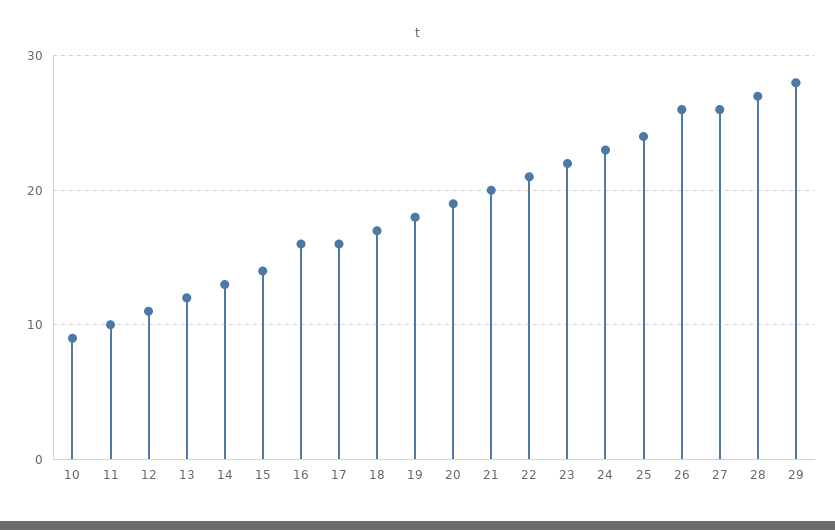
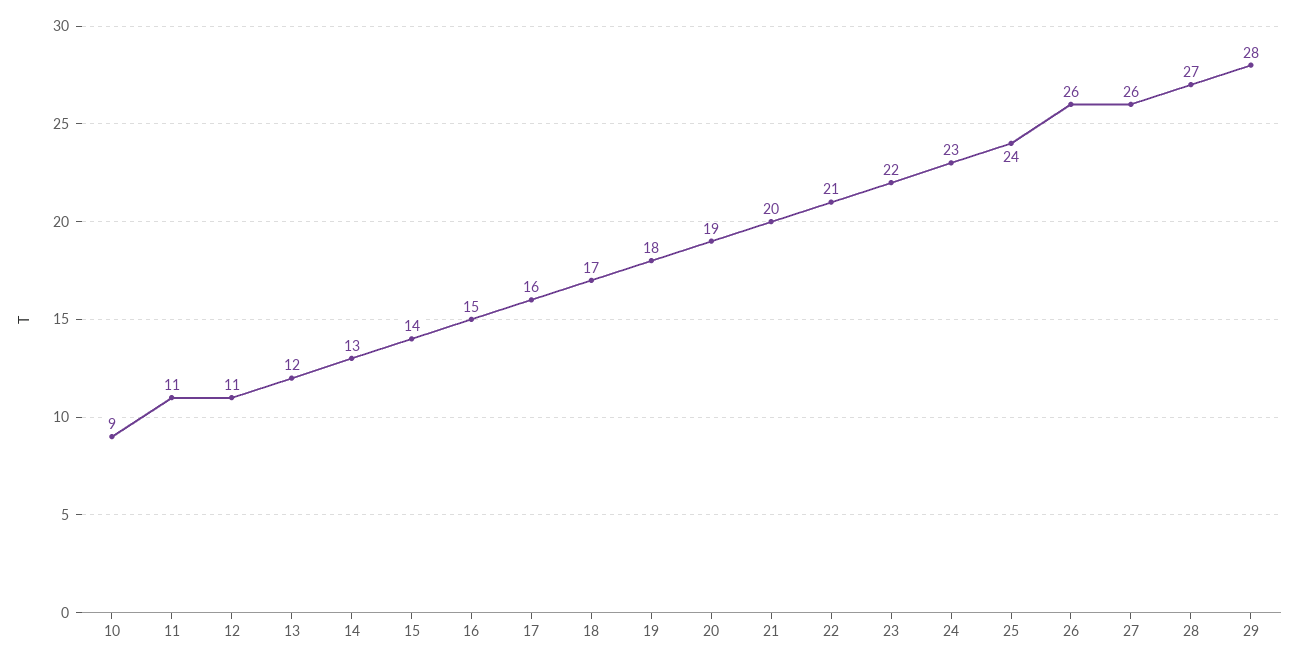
11: 10 -> 11
16: 16 -> 15

